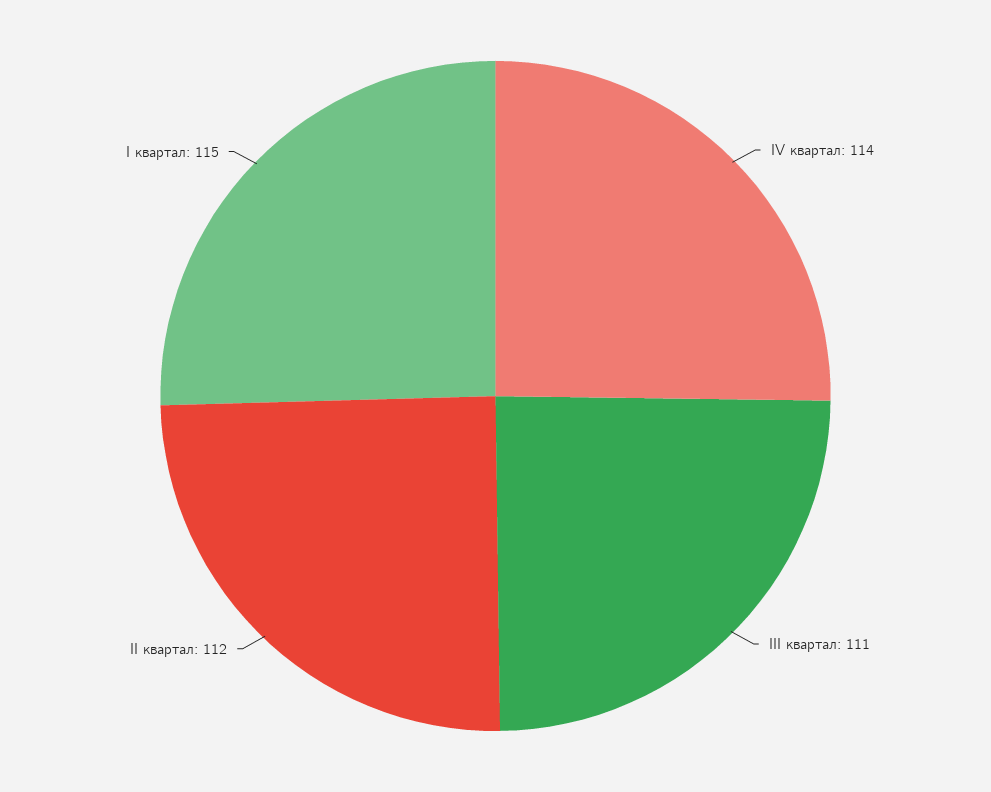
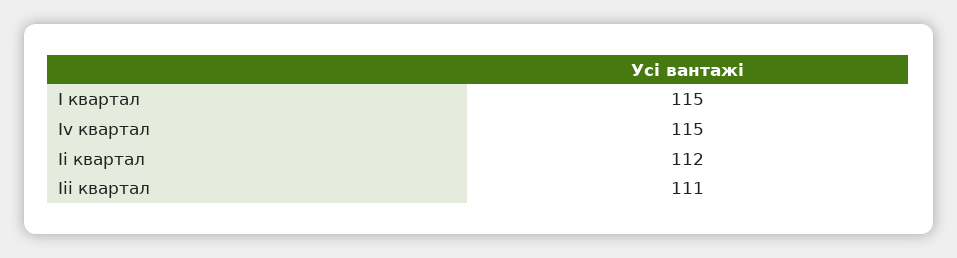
ІV квартал: 114 -> 115

